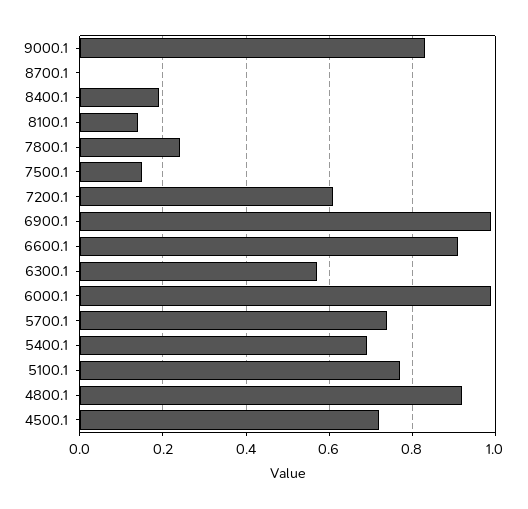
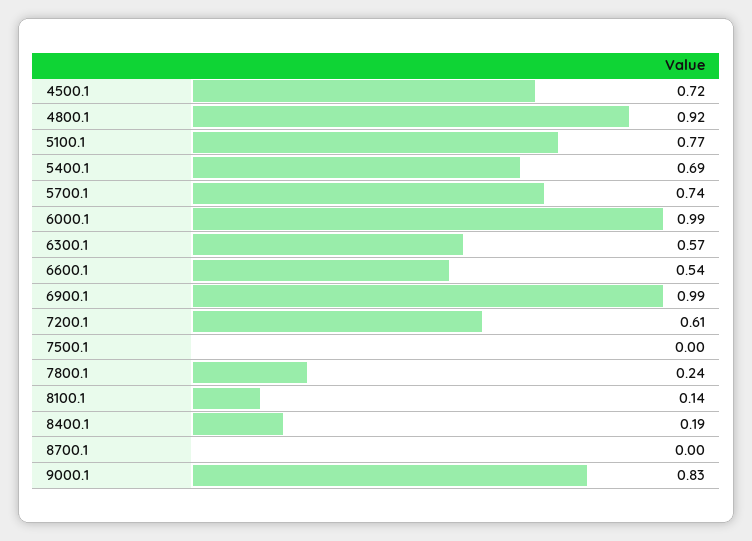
7500.1: 0.15 -> 0
6600.1: 0.9 -> 0.54

